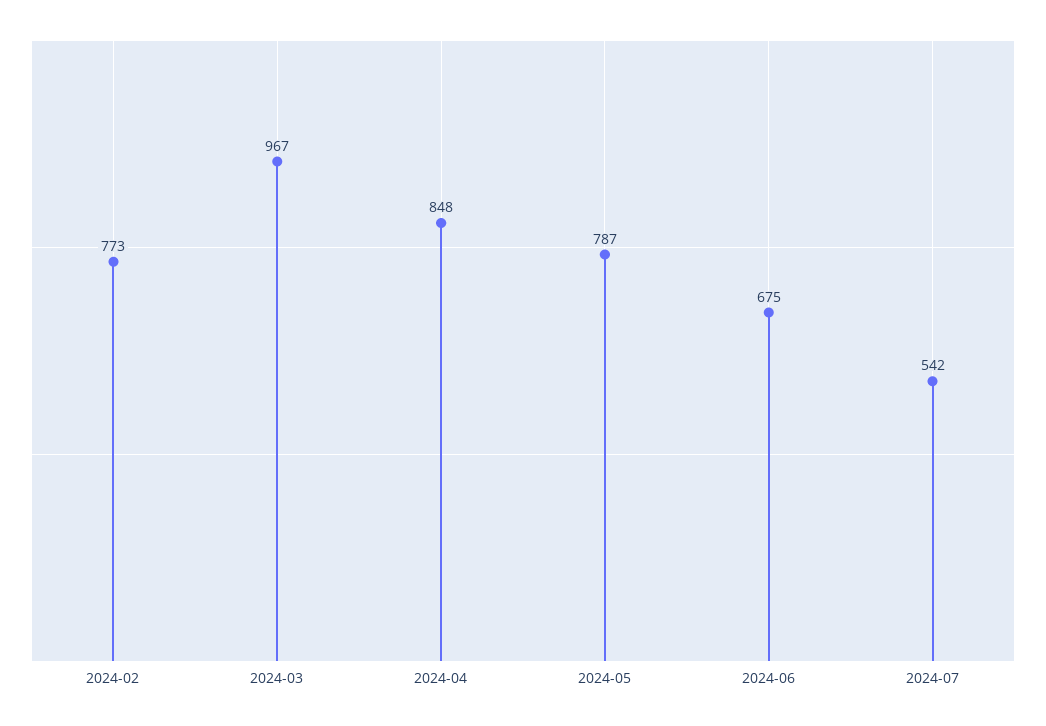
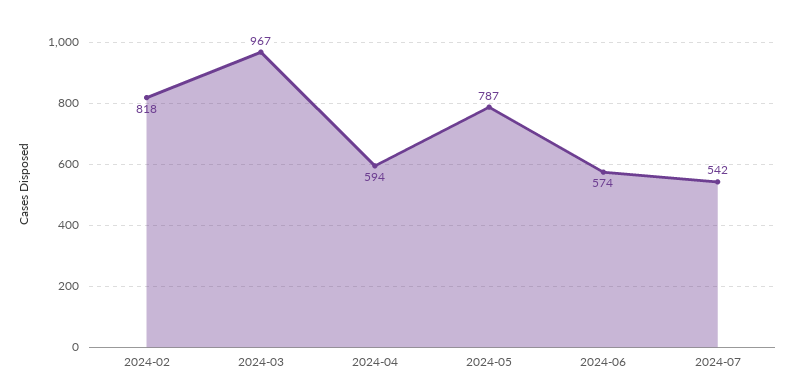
2024-02: 773 -> 818
2024-04: 848 -> 594
2024-06: 675 -> 574

